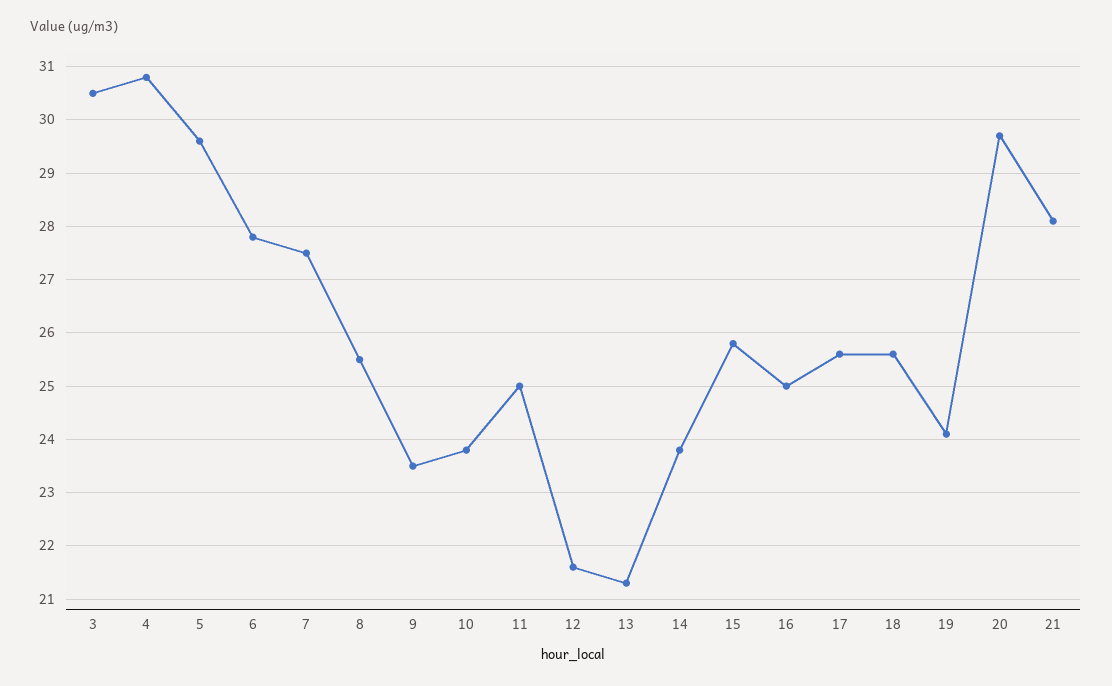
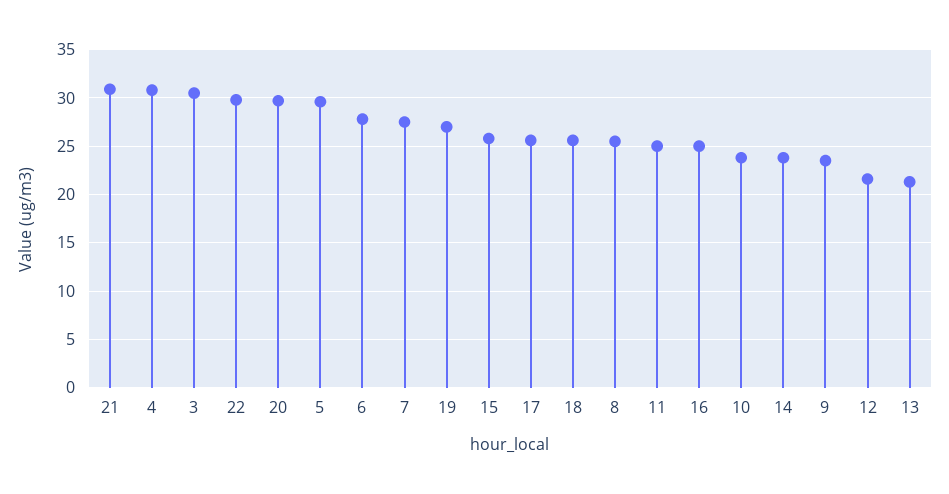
19: 24 -> 27
21: 28 -> 31
22: none -> 30

